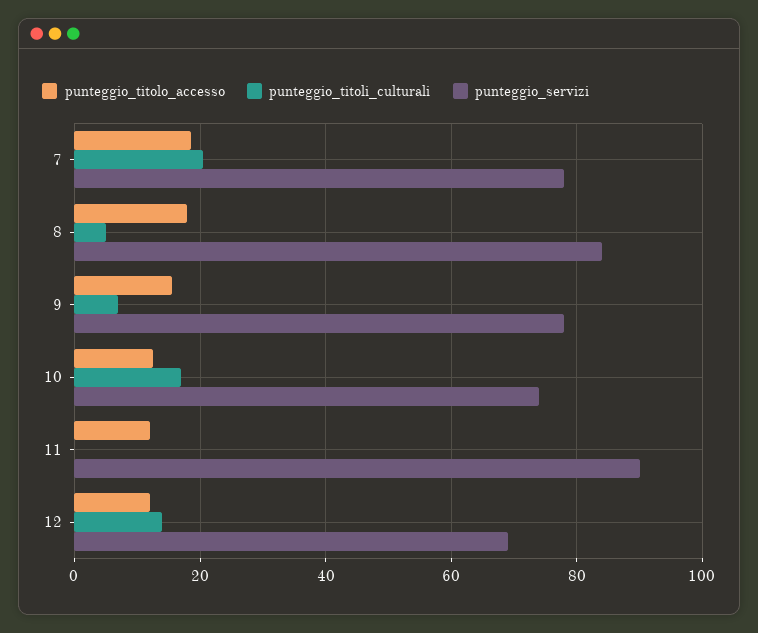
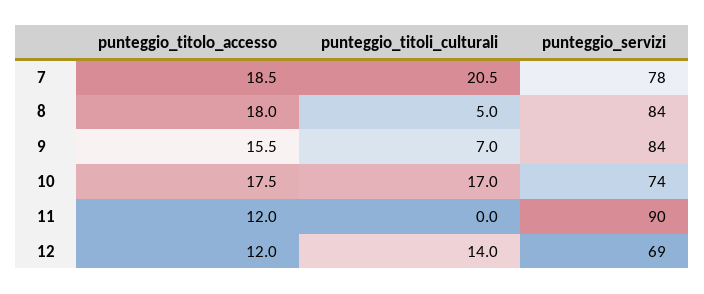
punteggio_servizi, 9: 78 -> 84
punteggio_titolo_accesso, 10: 12 -> 17.5

